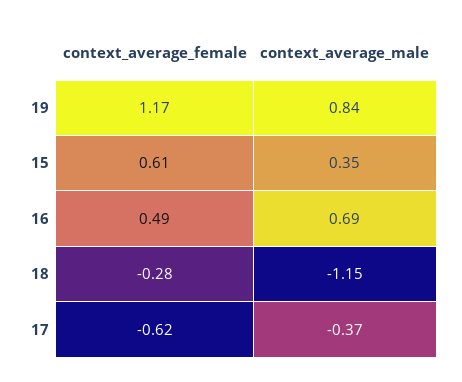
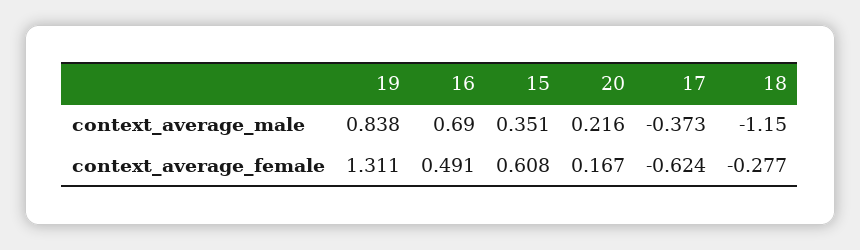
context_average_female, 19: 1.17 -> 1.311
context_average_male, 20: none -> 0.216
context_average_female, 20: none -> 0.167

